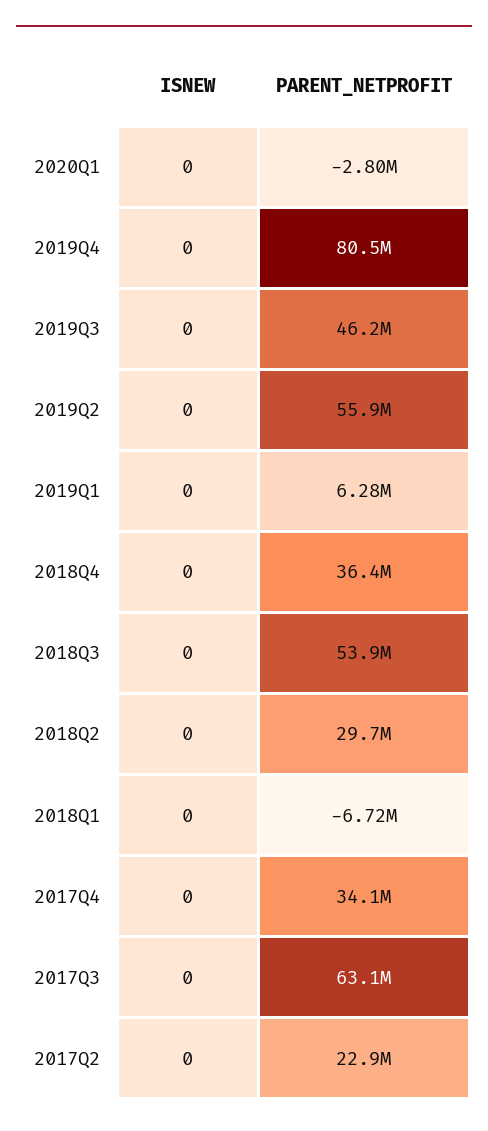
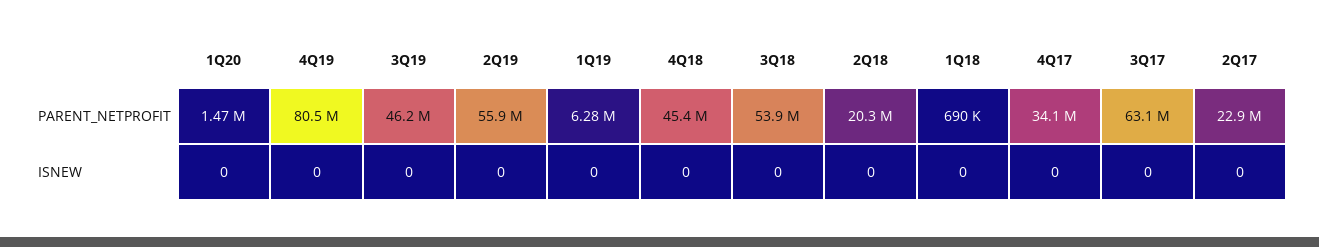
PARENT_NETPROFIT, 2020Q1: -2800000 -> 1470000
PARENT_NETPROFIT, 2018Q4: 36400000 -> 45400000
PARENT_NETPROFIT, 2018Q2: 29700000 -> 20300000
PARENT_NETPROFIT, 2018Q1: -6720000 -> 690000

